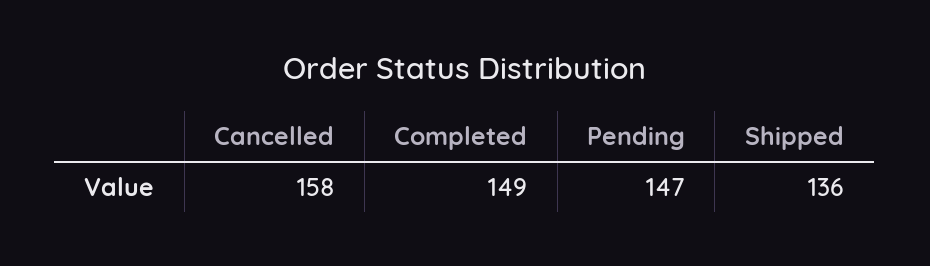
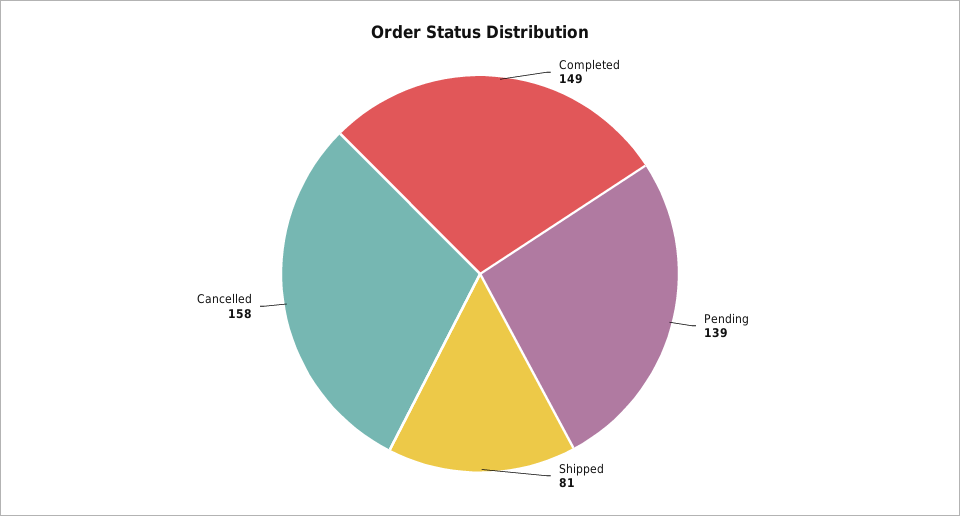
Pending: 147 -> 139
Shipped: 136 -> 81

